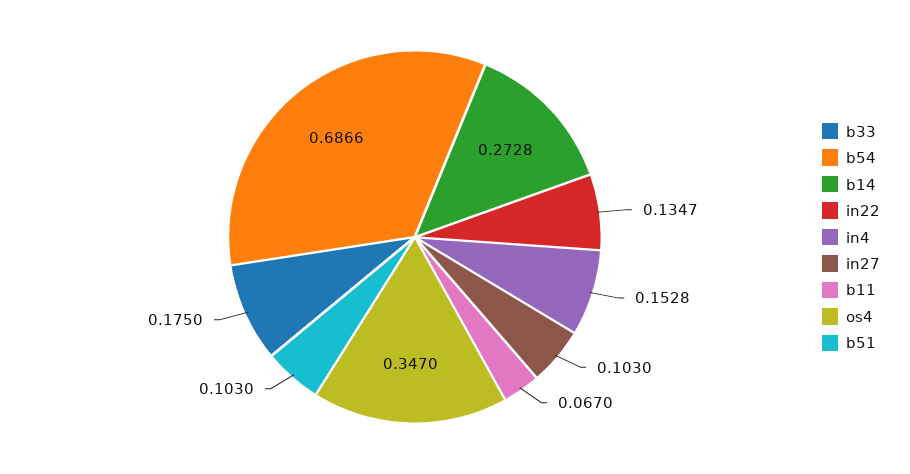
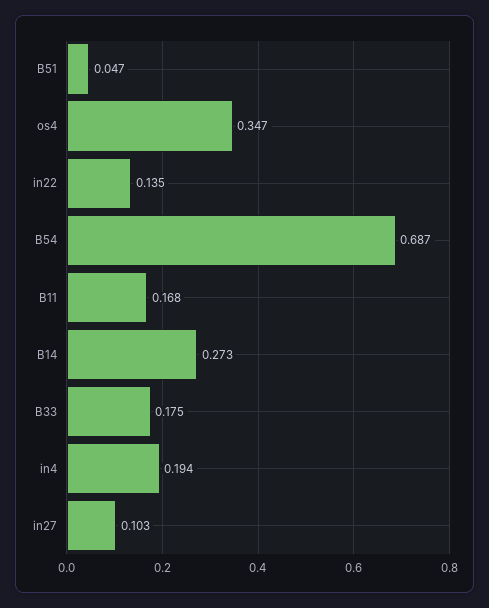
in4: 0.1528 -> 0.194
b11: 0.067 -> 0.168
b51: 0.103 -> 0.047

